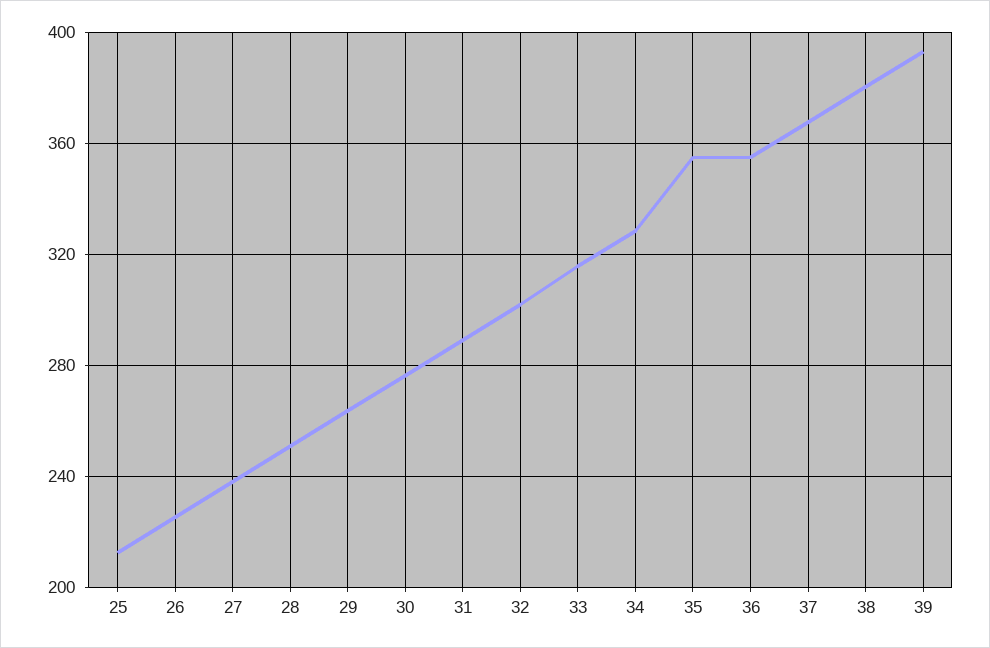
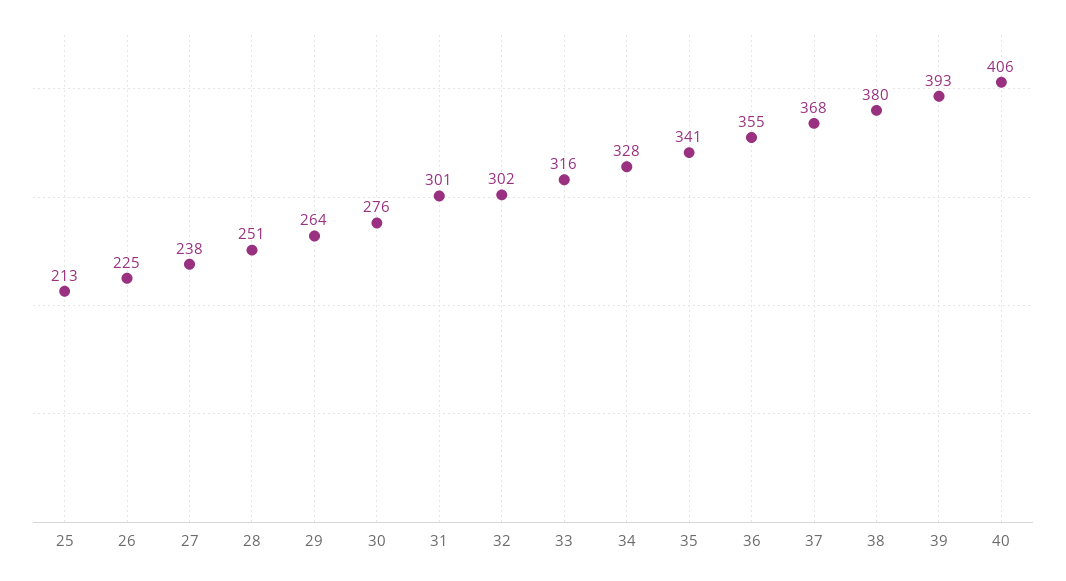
31: 290 -> 301
35: 355 -> 341
40: none -> 406

